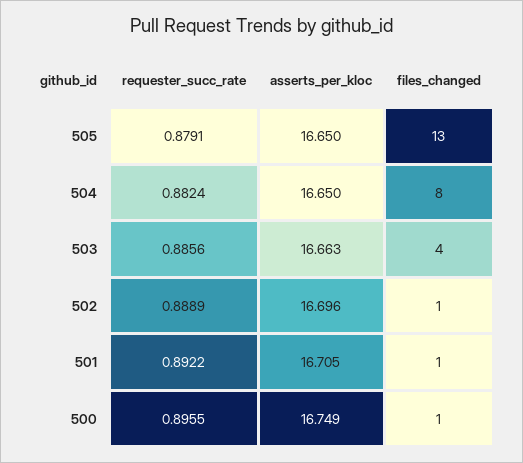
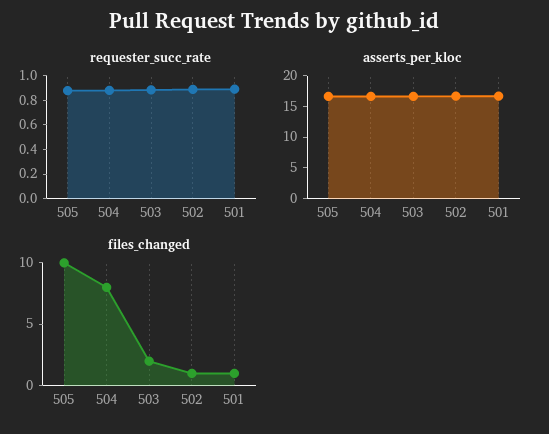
files_changed, 505: 13 -> 10
files_changed, 503: 4 -> 2
requester_succ_rate, 500: 0.8955 -> none
asserts_per_kloc, 500: 16.749 -> none
files_changed, 500: 1 -> none

